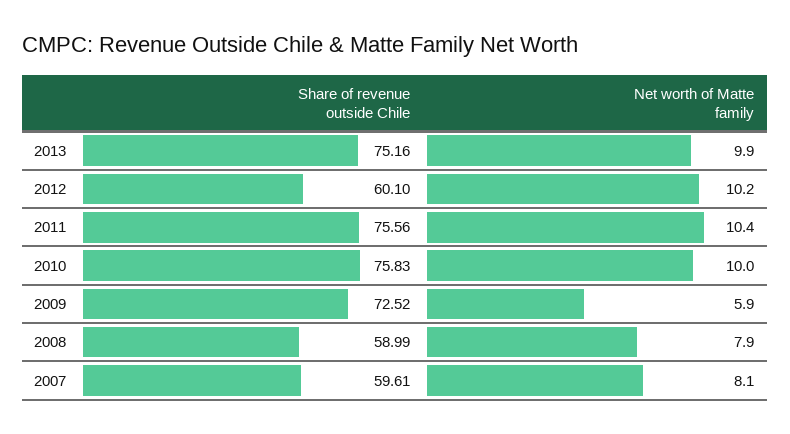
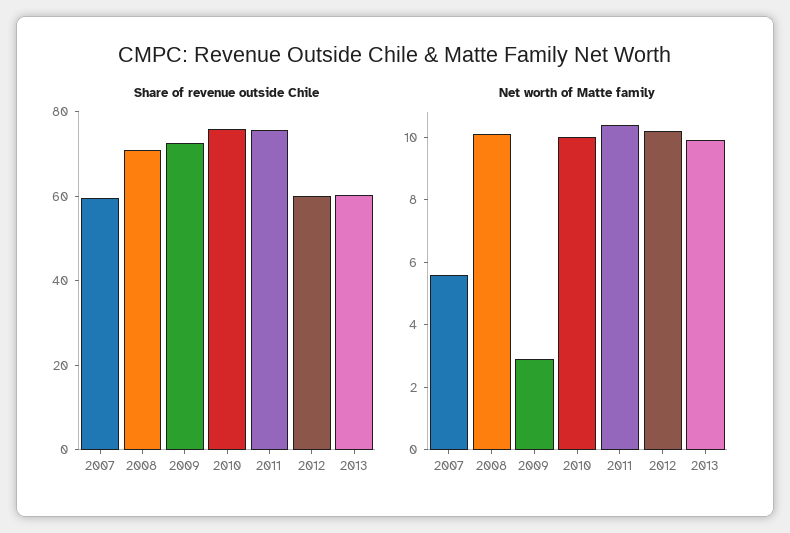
Share of revenue outside Chile, 2013: 75.16 -> 60
Net worth of Matte family, 2009: 5.9 -> 3
Share of revenue outside Chile, 2008: 58.99 -> 70
Net worth of Matte family, 2008: 7.9 -> 10
Net worth of Matte family, 2007: 8.1 -> 5.5

